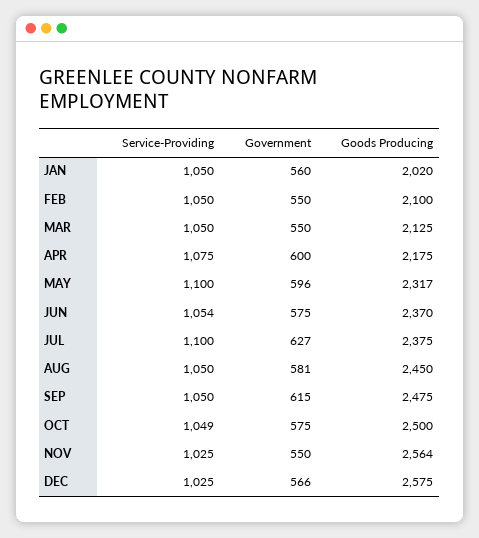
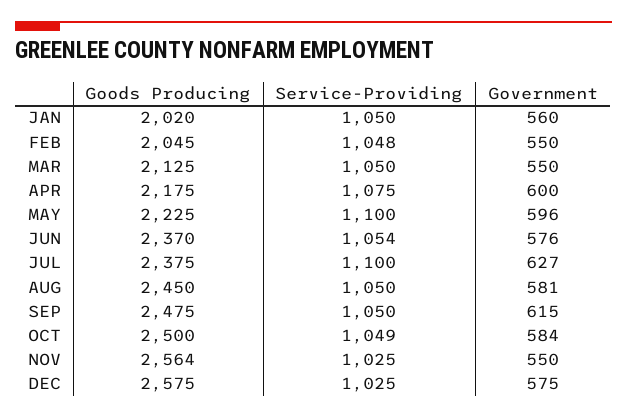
Service-Providing, FEB: 1050 -> 1048
Goods Producing, FEB: 2100 -> 2045
Goods Producing, MAY: 2317 -> 2225
Government, JUN: 575 -> 576
Government, OCT: 575 -> 584
Government, DEC: 566 -> 575

